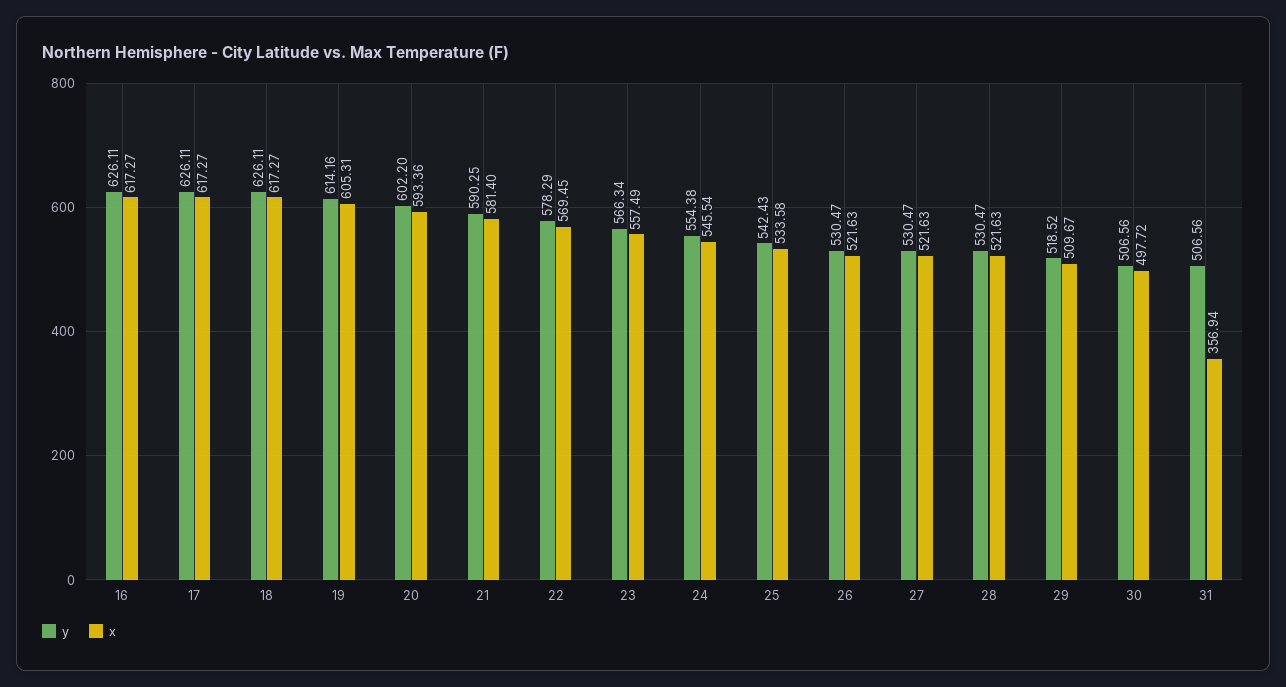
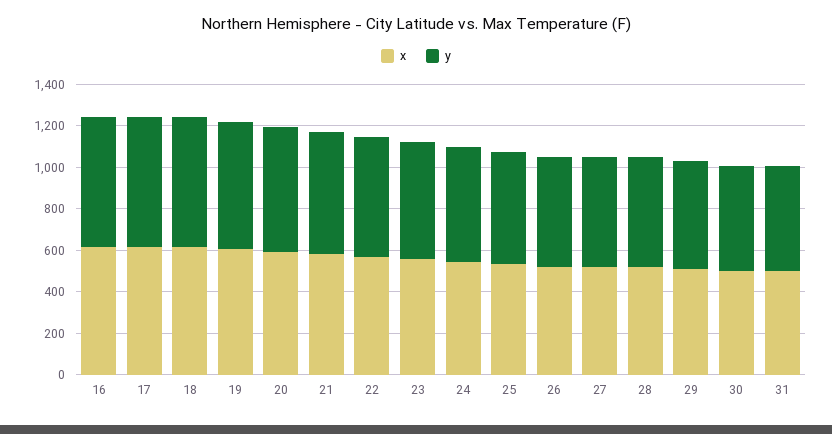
x, 31: 356.94 -> 500

